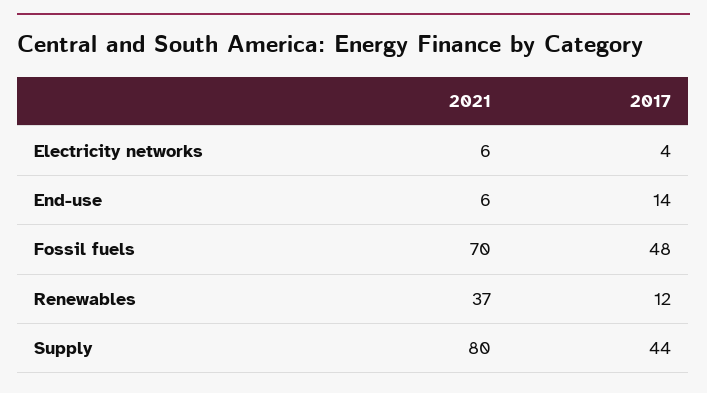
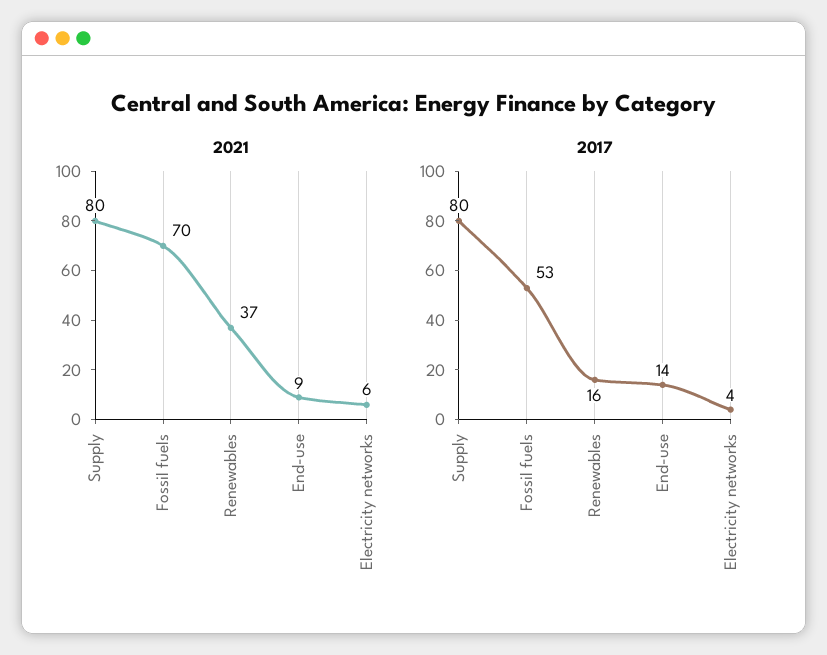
2021, End-use: 6 -> 9
2017, Fossil fuels: 48 -> 53
2017, Renewables: 12 -> 16
2017, Supply: 44 -> 80

